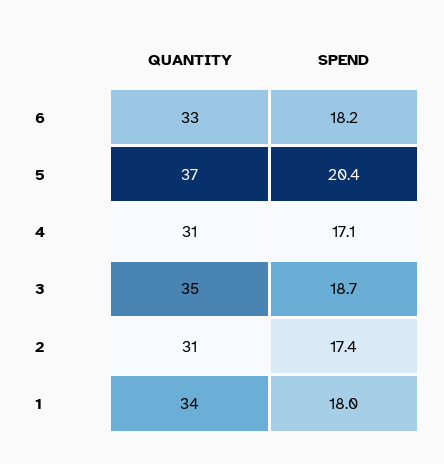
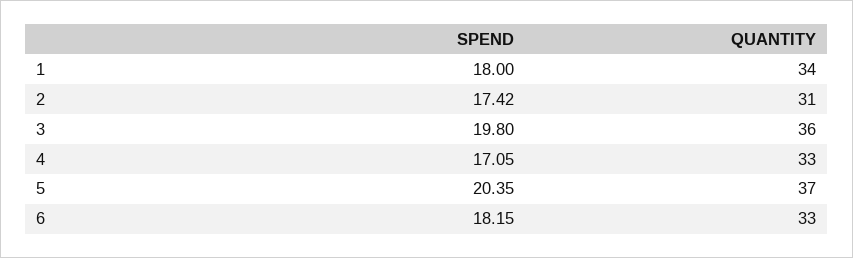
QUANTITY, 4: 31 -> 33
QUANTITY, 3: 35 -> 36
SPEND, 3: 18.7 -> 19.8

